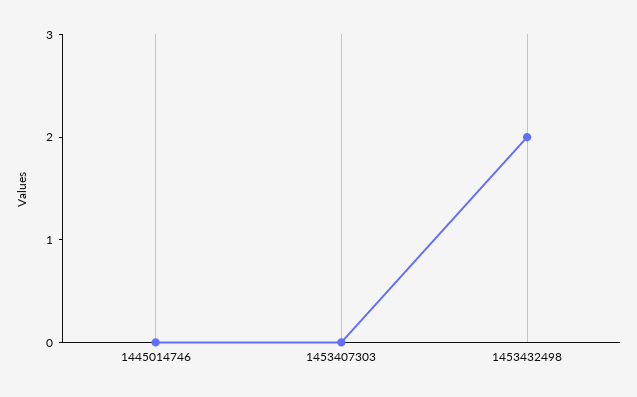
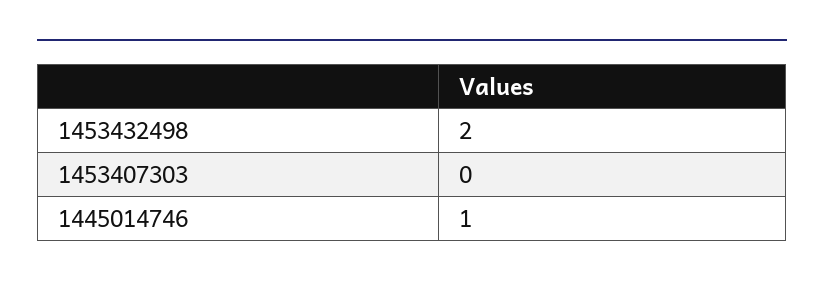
1445014746: 0 -> 1

